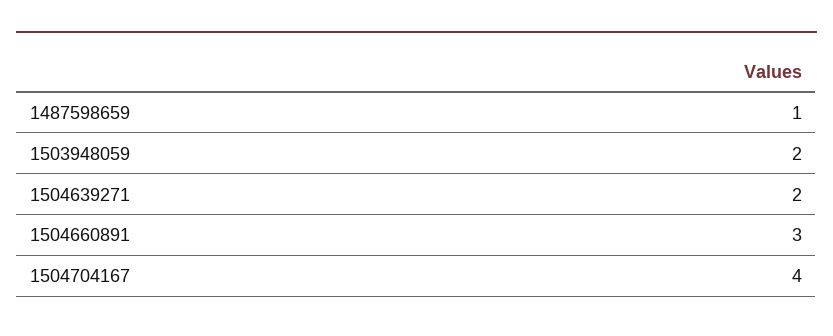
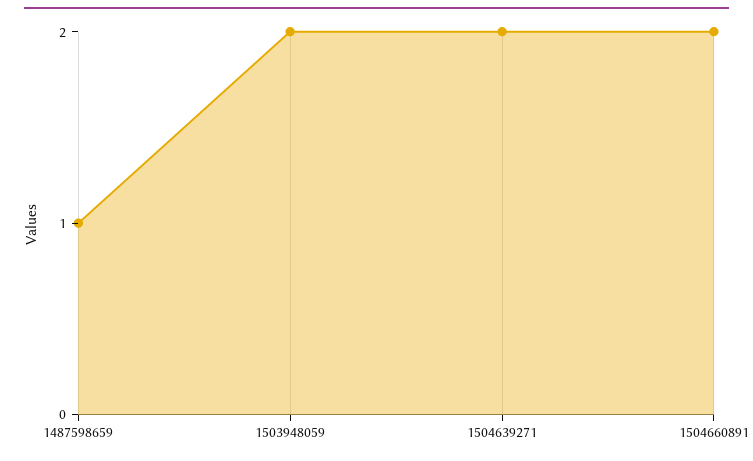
1504660891: 3 -> 2
1504704167: 4 -> none

